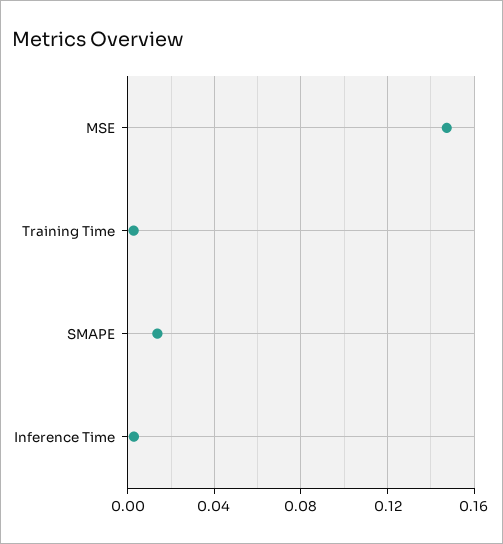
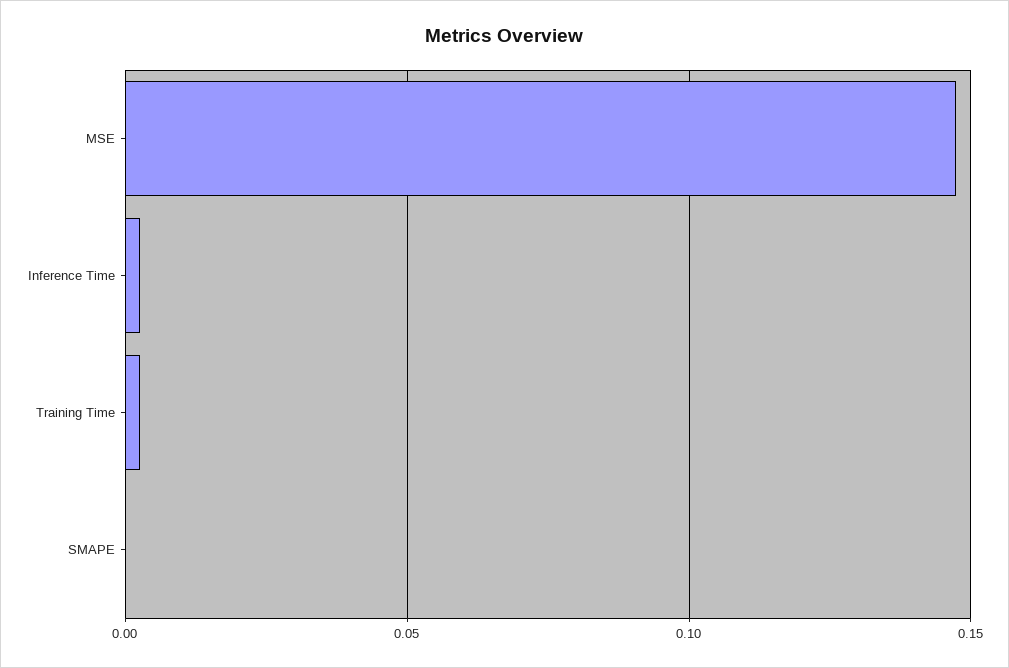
SMAPE: 0.015 -> 0

